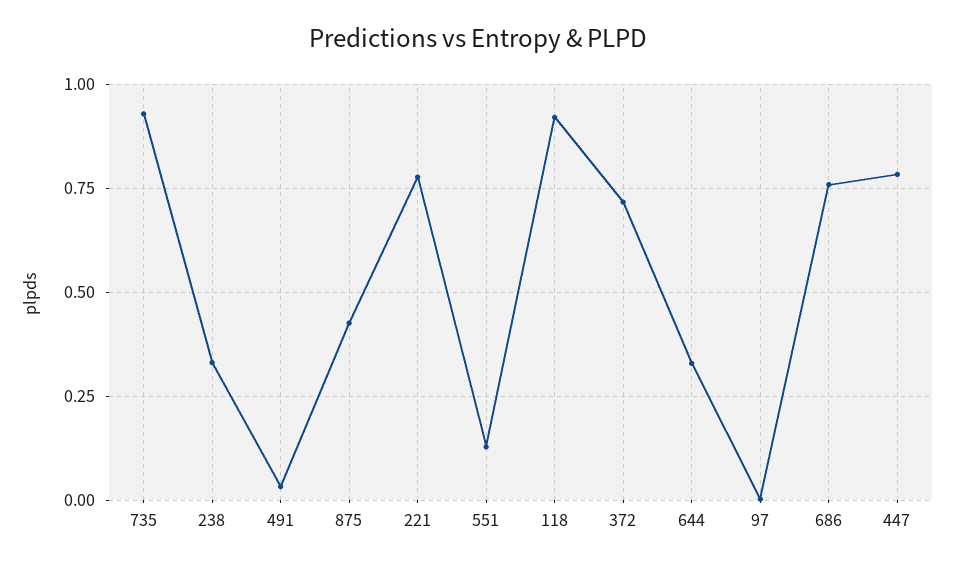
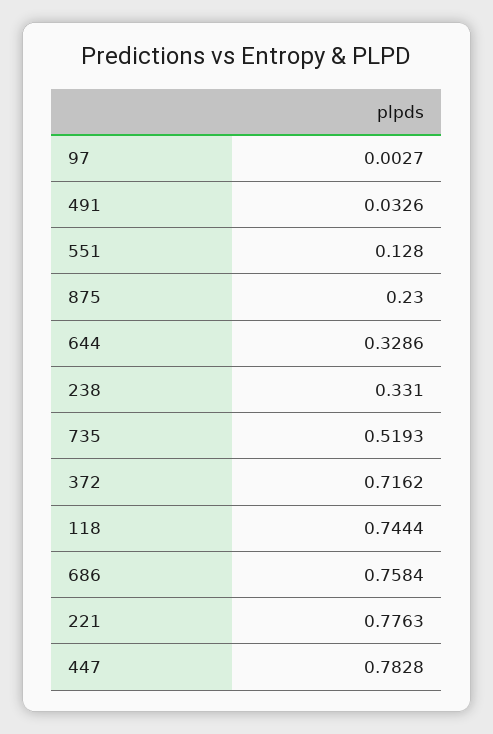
735: 0.925 -> 0.5193
875: 0.425 -> 0.23
118: 0.925 -> 0.7444

